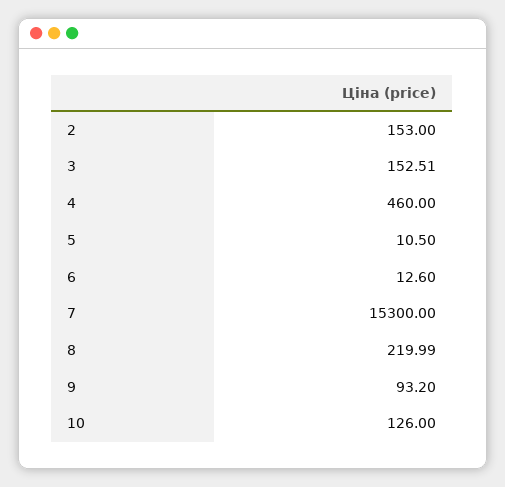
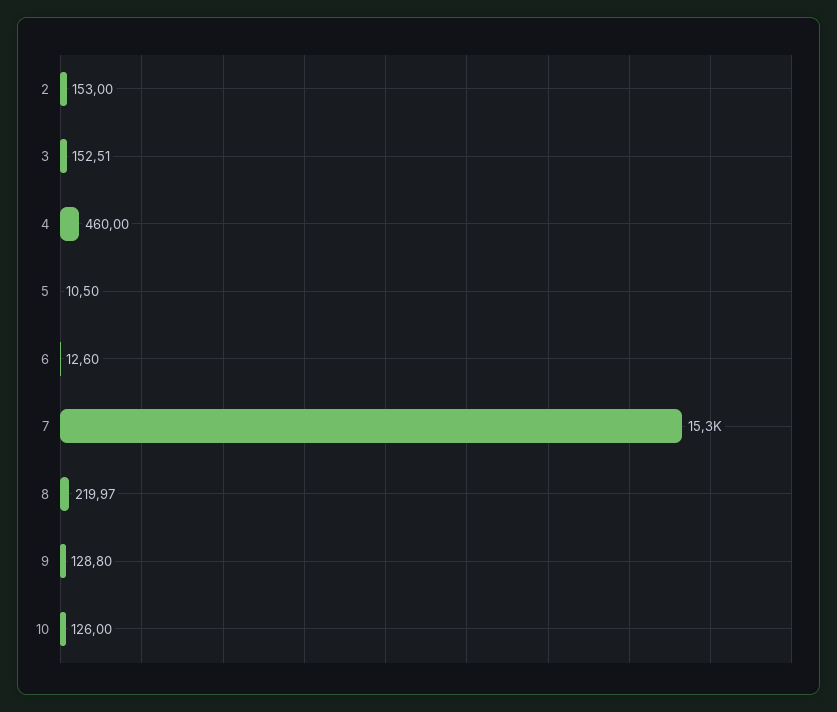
8: 219.99 -> 219.97
9: 93.2 -> 128.8

